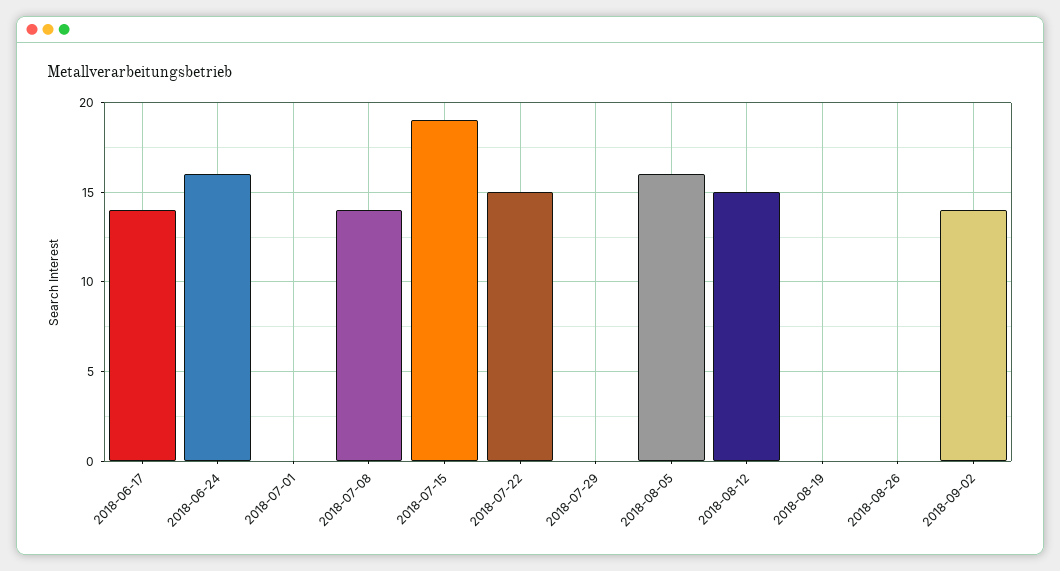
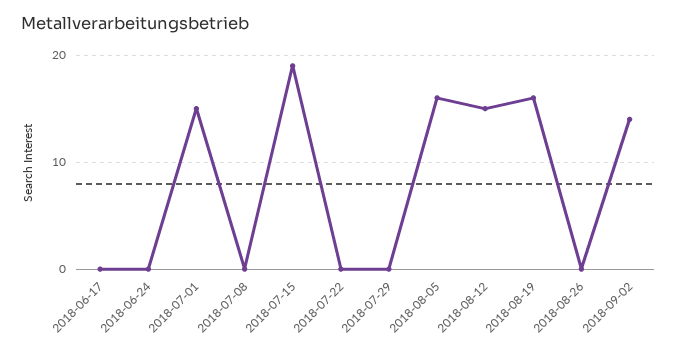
2018-06-17: 14 -> 0
2018-06-24: 16 -> 0
2018-07-01: 0 -> 15
2018-07-08: 14 -> 0
2018-07-22: 15 -> 0
2018-08-19: 0 -> 16

